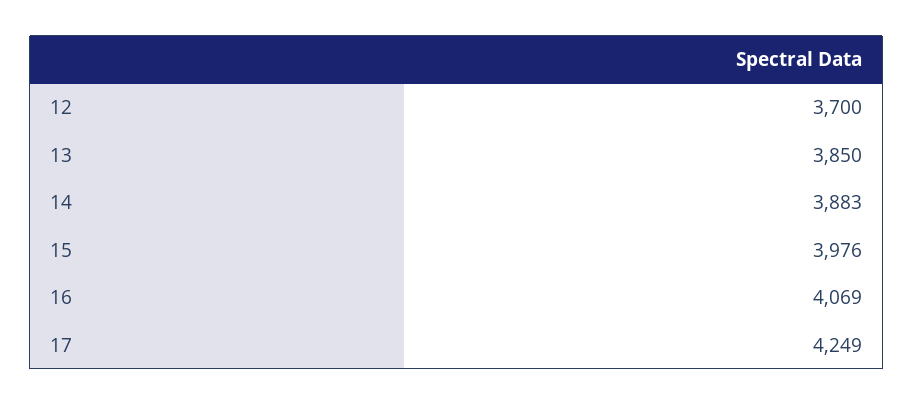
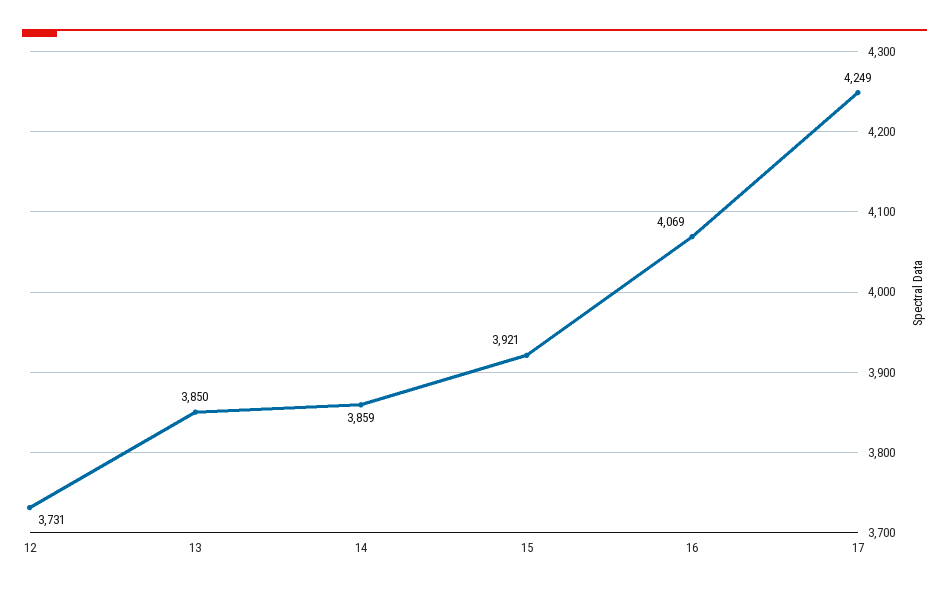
12: 3700 -> 3731
14: 3883 -> 3859
15: 3976 -> 3921

